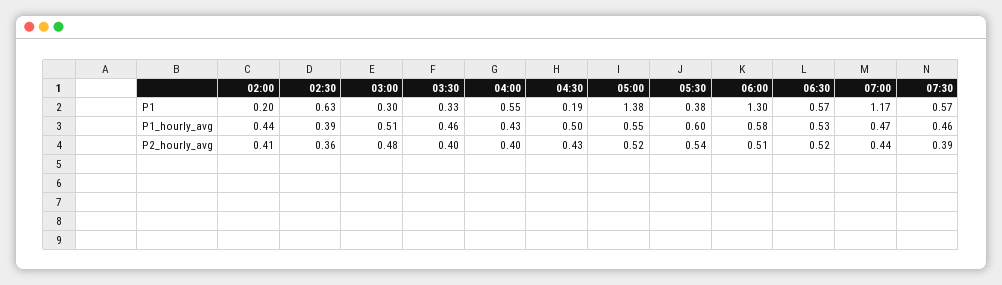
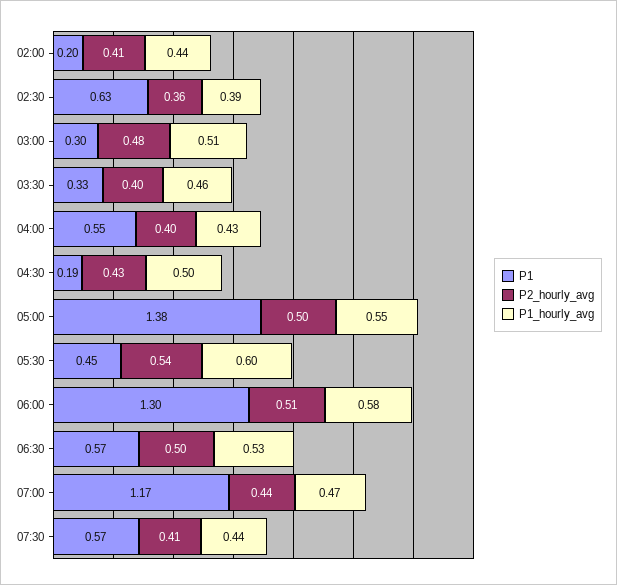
P1, 05:30: 0.38 -> 0.45
P1_hourly_avg, 07:30: 0.46 -> 0.44
P2_hourly_avg, 05:00: 0.52 -> 0.5
P2_hourly_avg, 06:30: 0.52 -> 0.5
P2_hourly_avg, 07:30: 0.39 -> 0.41

